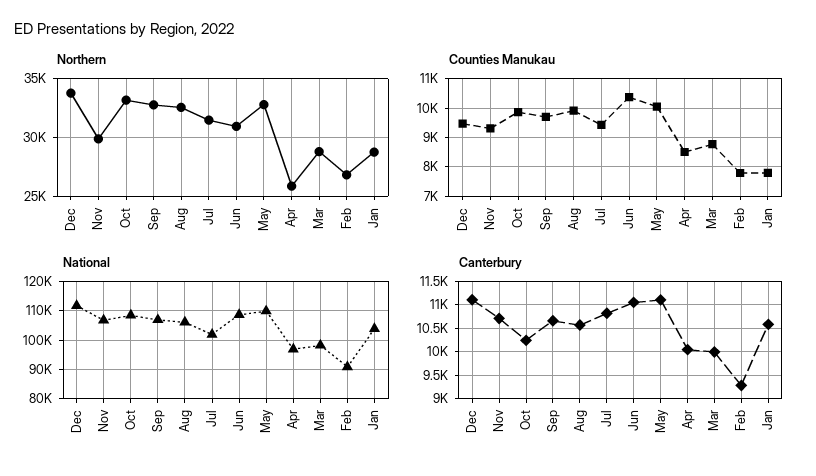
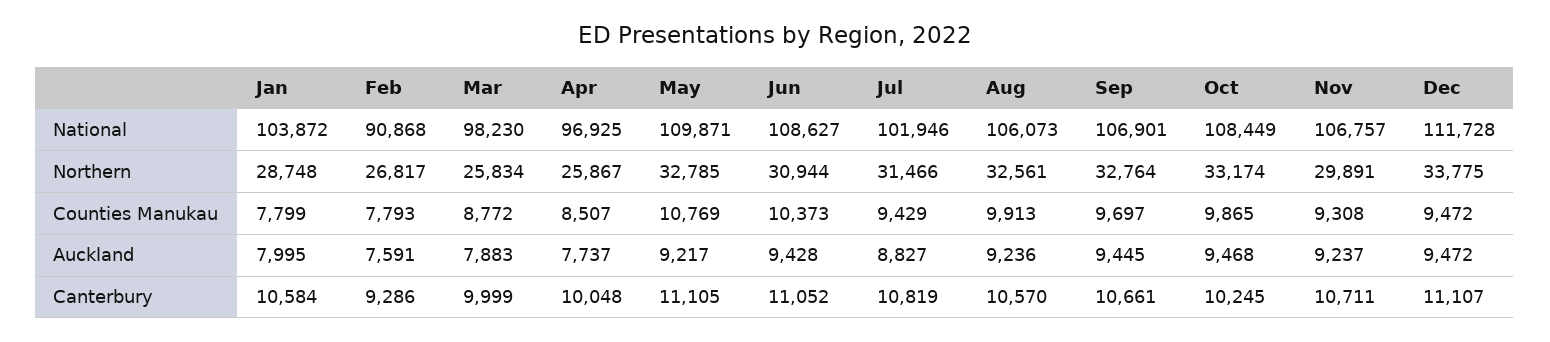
Northern, Mar: 29000 -> 25834
Counties Manukau, May: 10000 -> 10769
Auckland, Jan: none -> 7995
Auckland, Feb: none -> 7591
Auckland, Mar: none -> 7883
Auckland, Apr: none -> 7737
Auckland, May: none -> 9217
Auckland, Jun: none -> 9428
Auckland, Jul: none -> 8827
Auckland, Aug: none -> 9236
Auckland, Sep: none -> 9445
Auckland, Oct: none -> 9468
Auckland, Nov: none -> 9237
Auckland, Dec: none -> 9472

